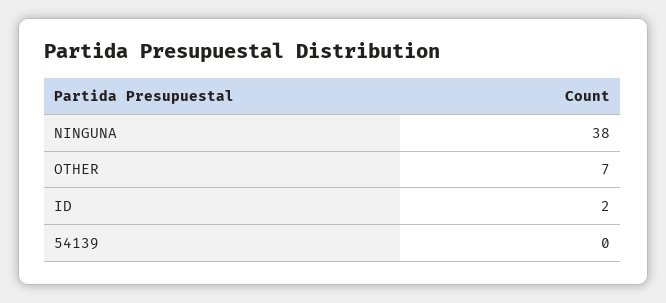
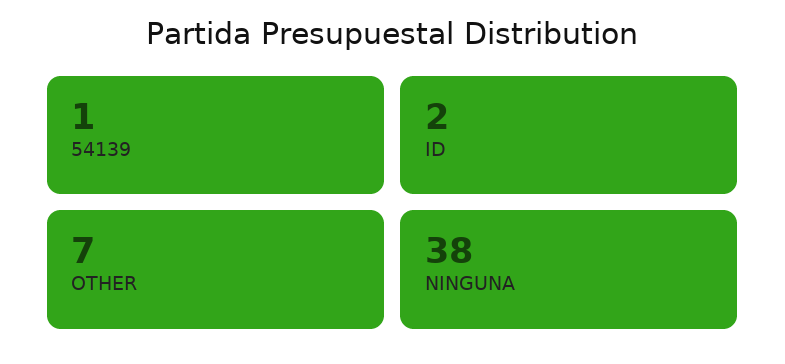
54139: 0 -> 1

